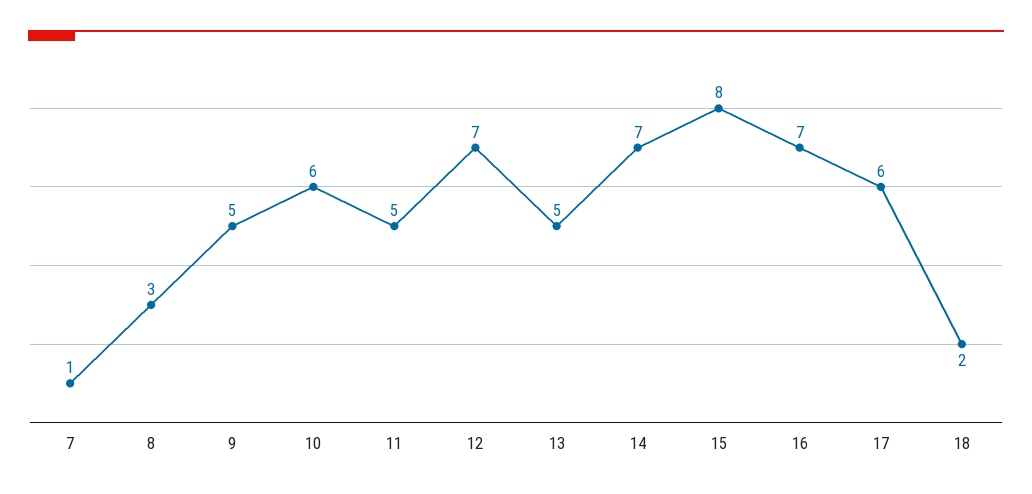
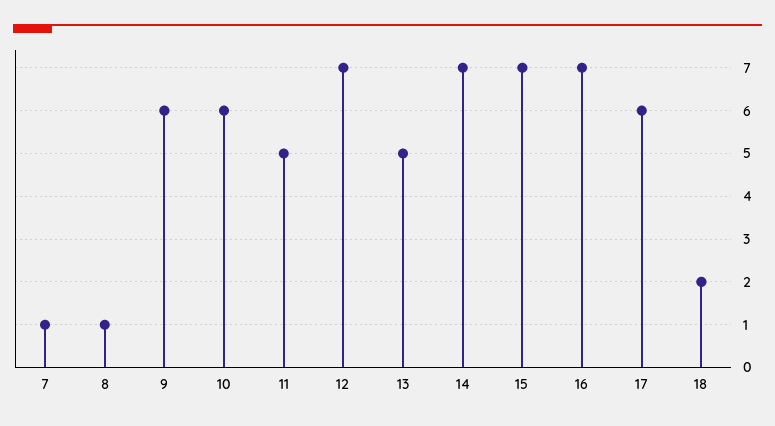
8: 3 -> 1
9: 5 -> 6
15: 8 -> 7

